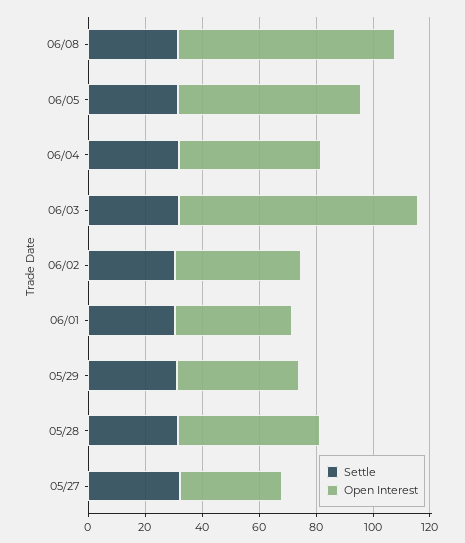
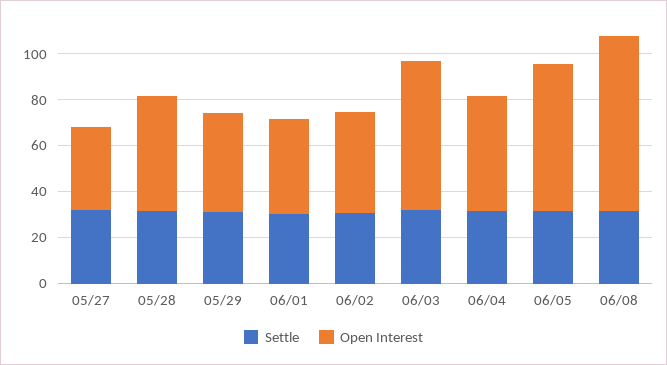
Open Interest, 06/03: 85 -> 65

